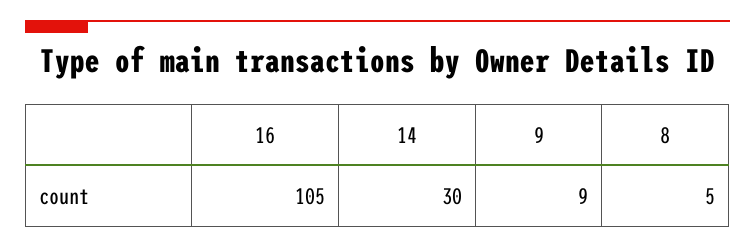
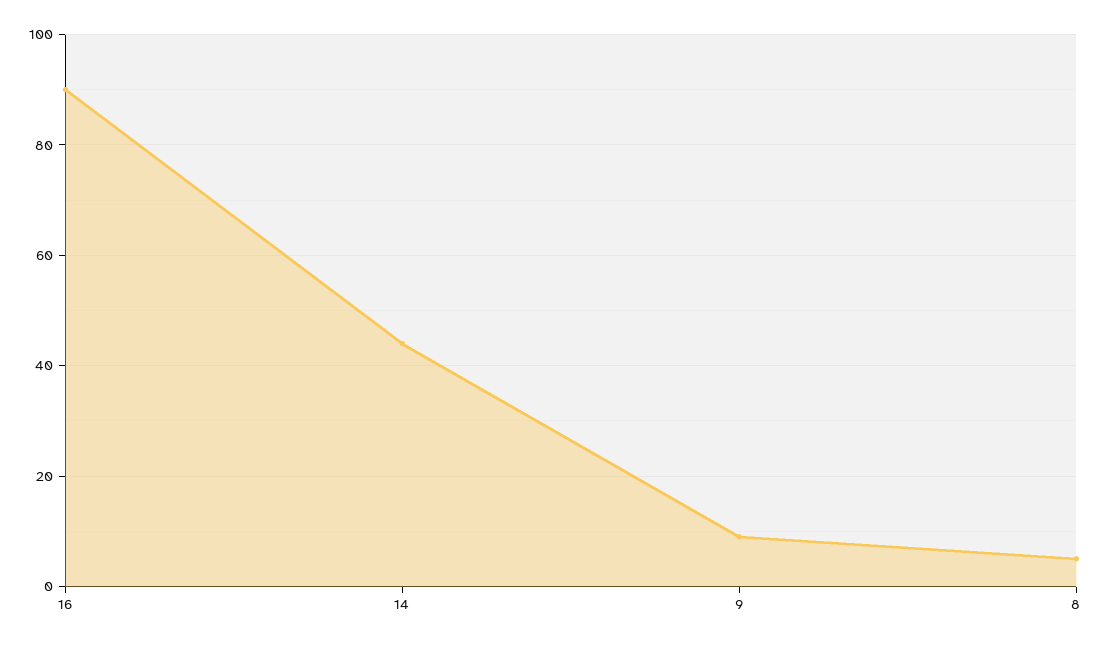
16: 105 -> 90
14: 30 -> 45

